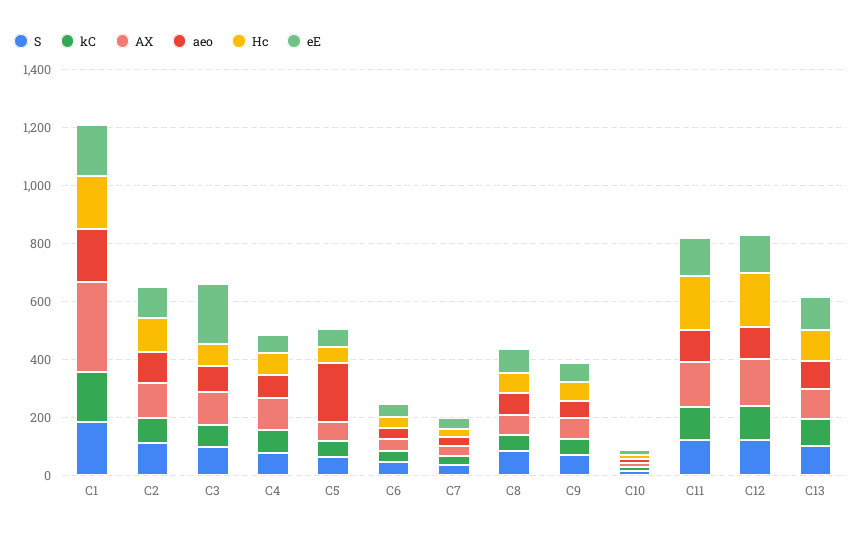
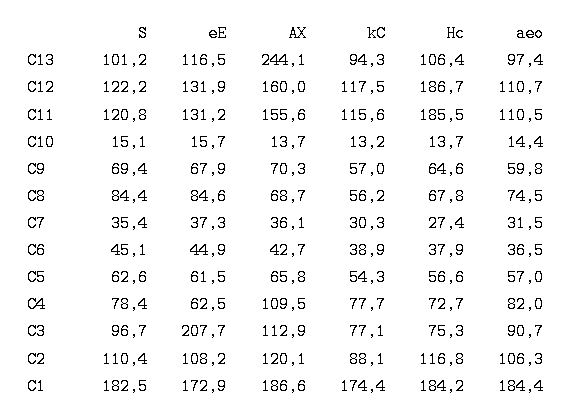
AX, C1: 300 -> 186.6
aeo, C5: 200 -> 57
AX, C13: 100 -> 244.1

